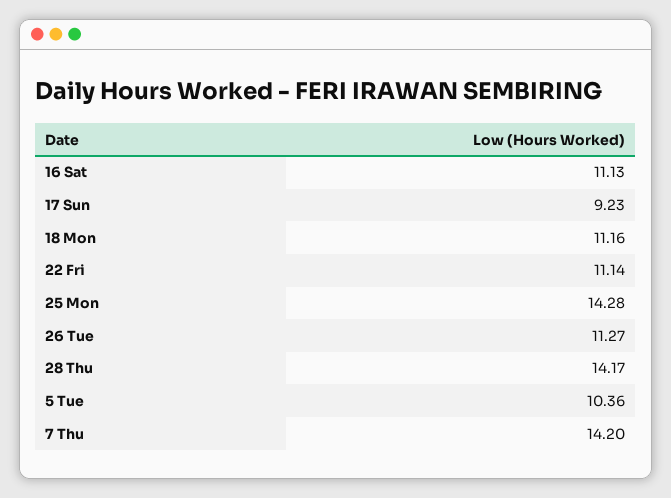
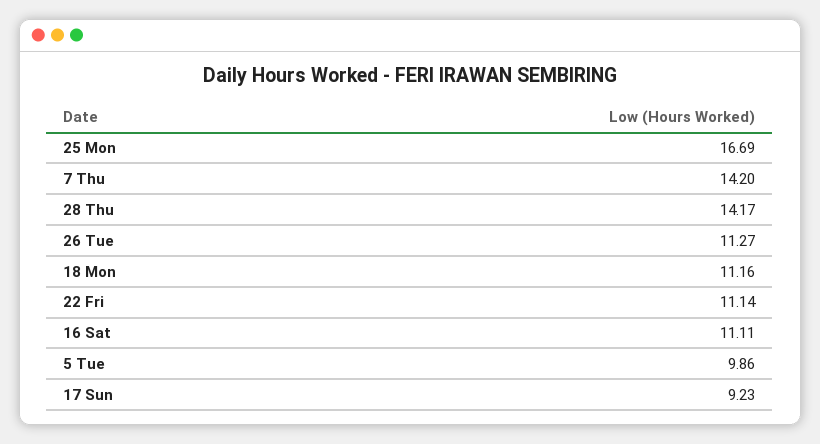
16 Sat: 11.13 -> 11.11
25 Mon: 14.28 -> 16.69
5 Tue: 10.36 -> 9.86

